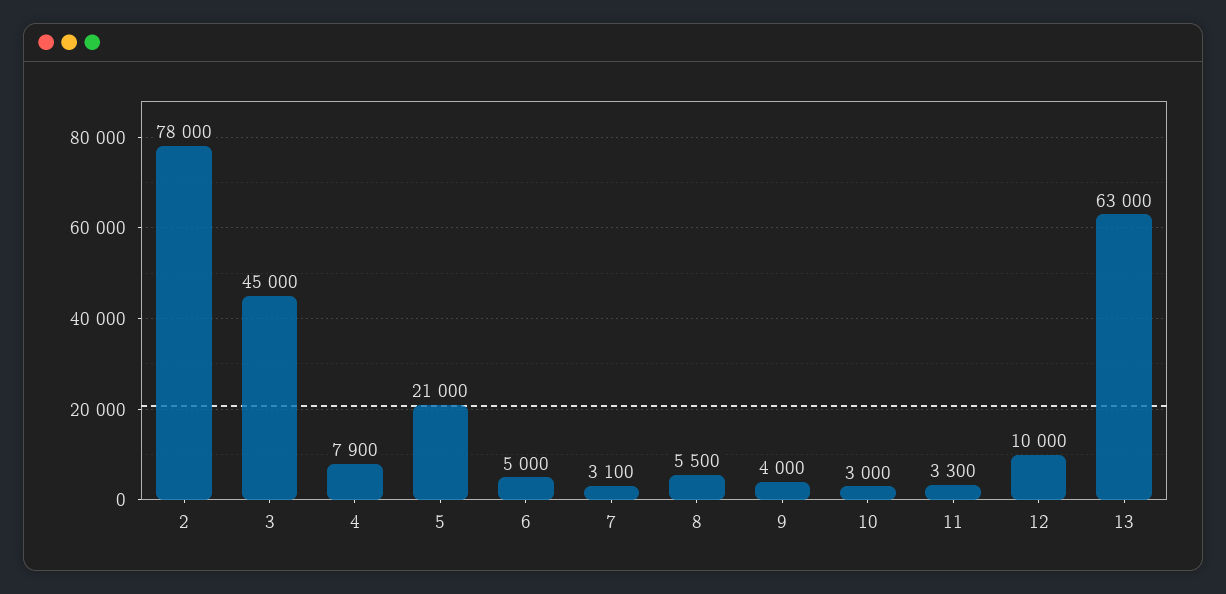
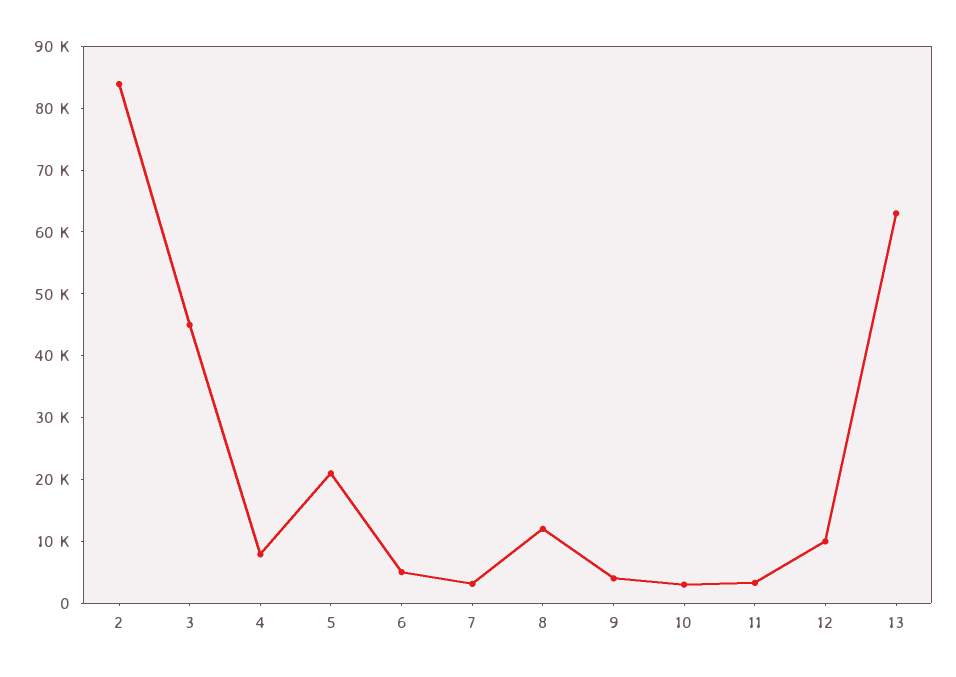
2: 78000 -> 84000
8: 5500 -> 12000

